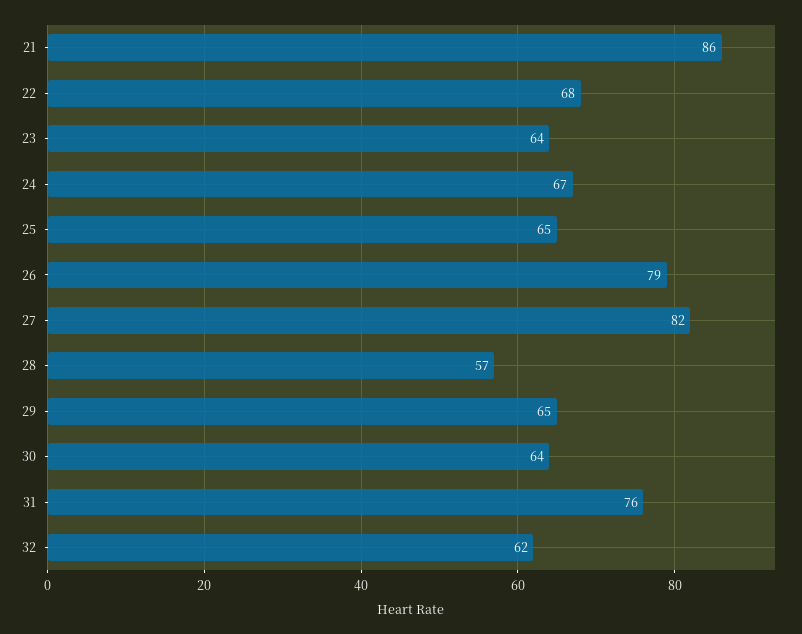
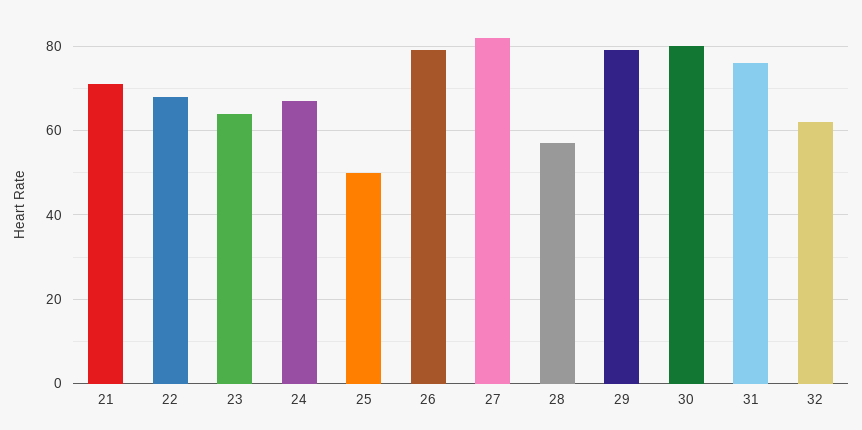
21: 86 -> 70
25: 65 -> 50
29: 65 -> 80
30: 64 -> 80

